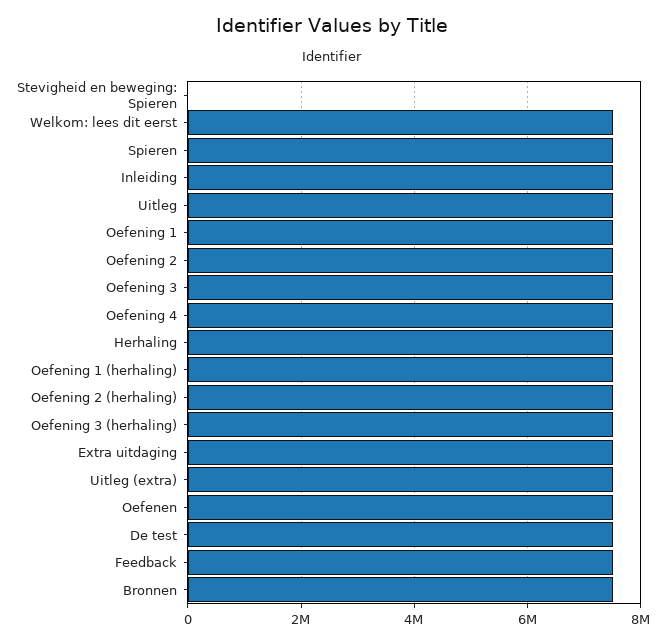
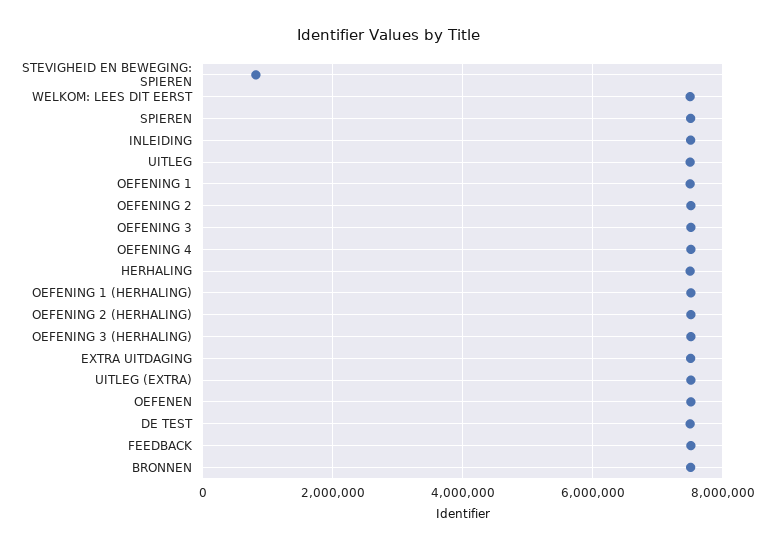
Stevigheid en beweging: Spieren: 0 -> 800000

